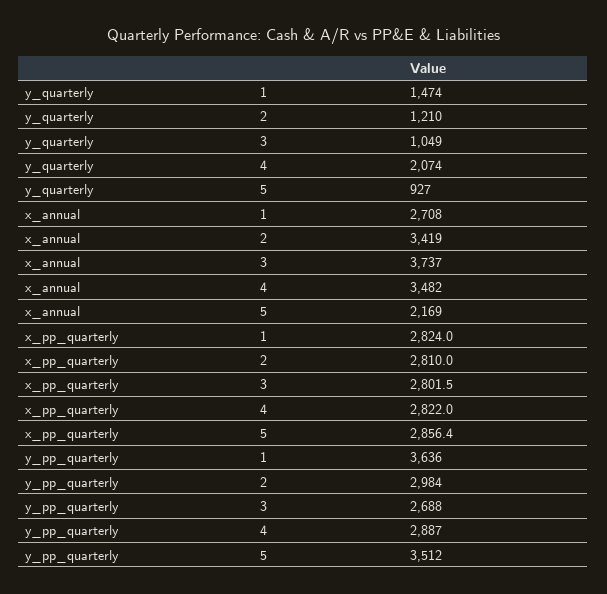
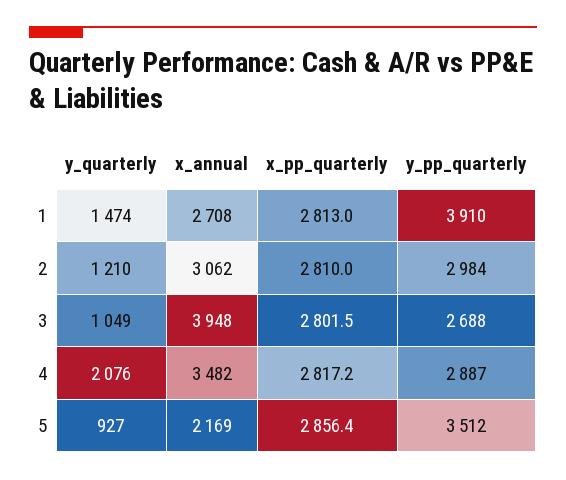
y_quarterly, 4: 2074 -> 2076
x_annual, 2: 3419 -> 3062
x_annual, 3: 3737 -> 3948
x_pp_quarterly, 1: 2824 -> 2813
x_pp_quarterly, 4: 2822 -> 2817.2
y_pp_quarterly, 1: 3636 -> 3910

